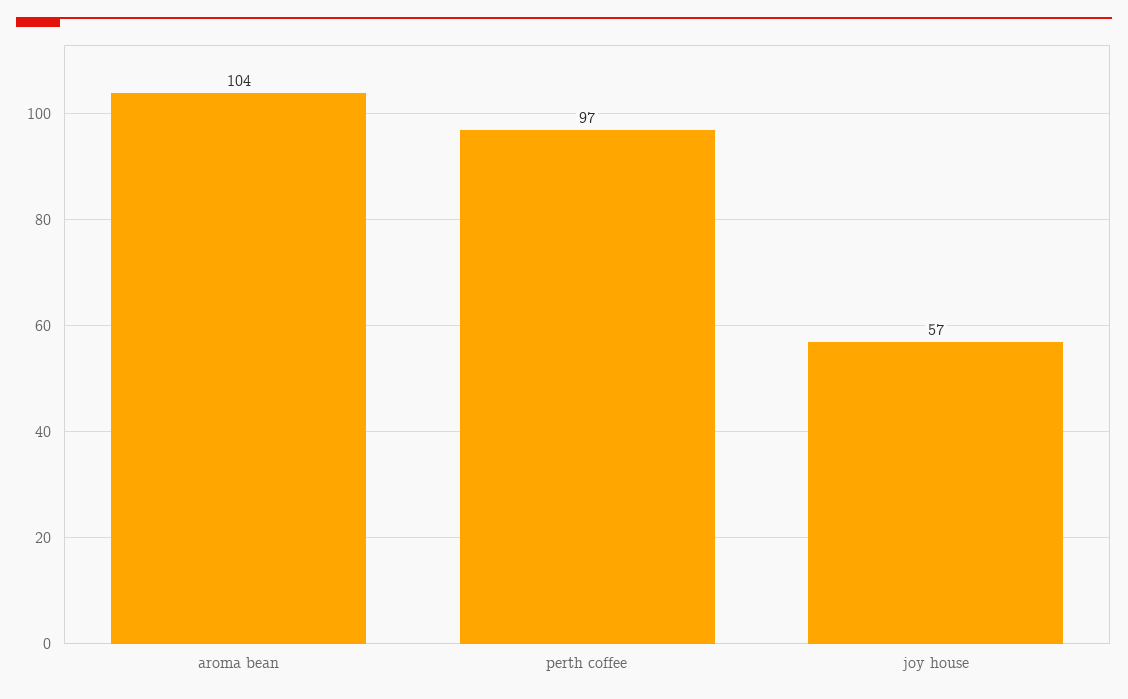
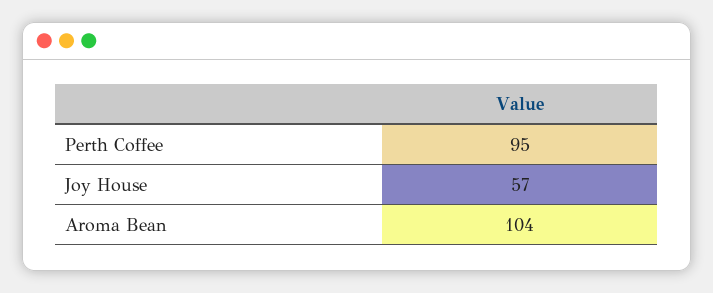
perth coffee: 97 -> 95

